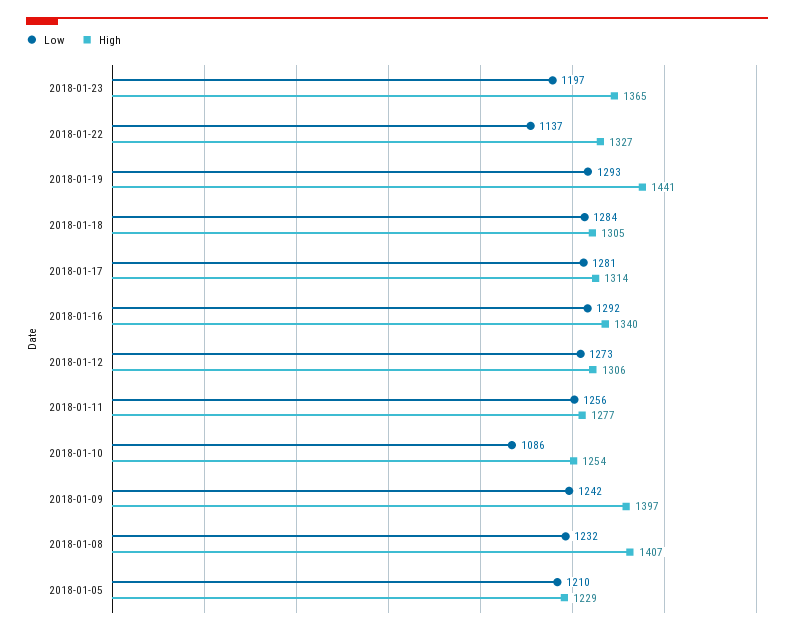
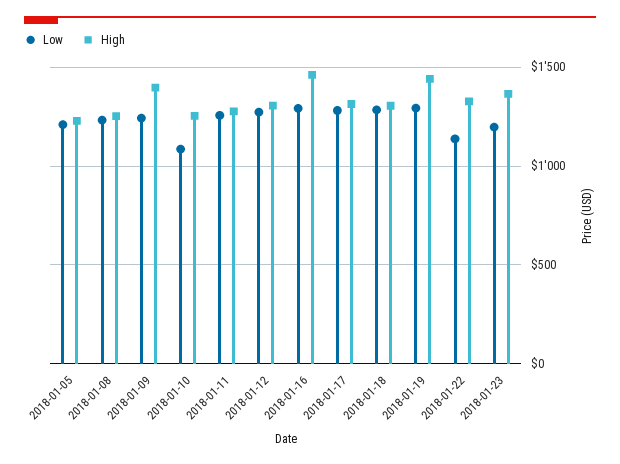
High, 2018-01-16: 1340 -> 1450
High, 2018-01-08: 1407 -> 1250

